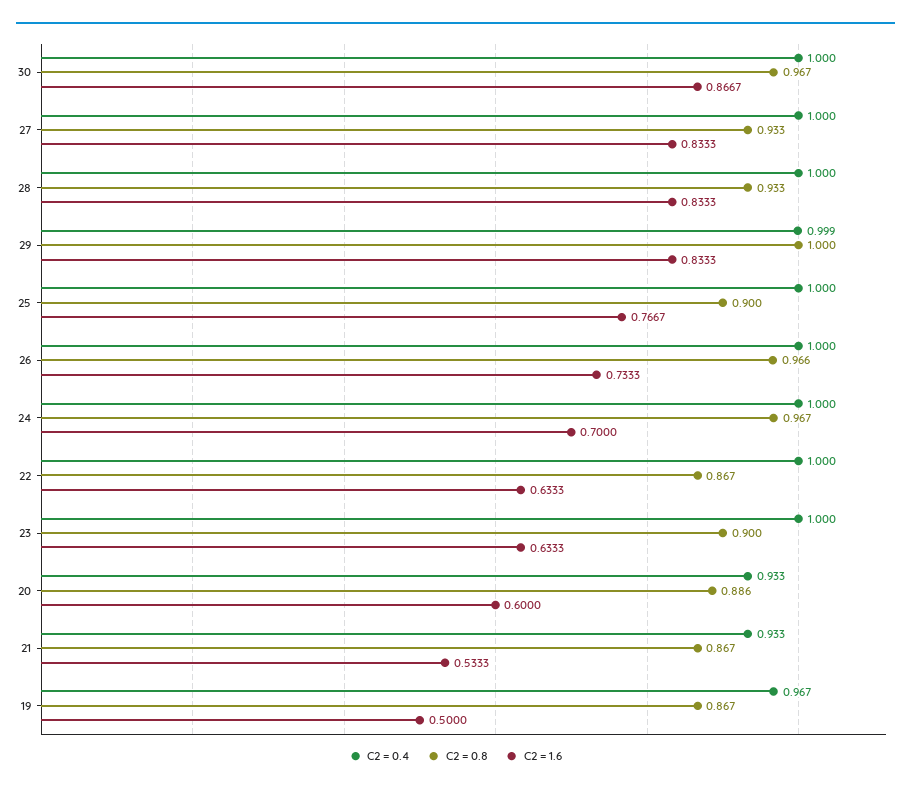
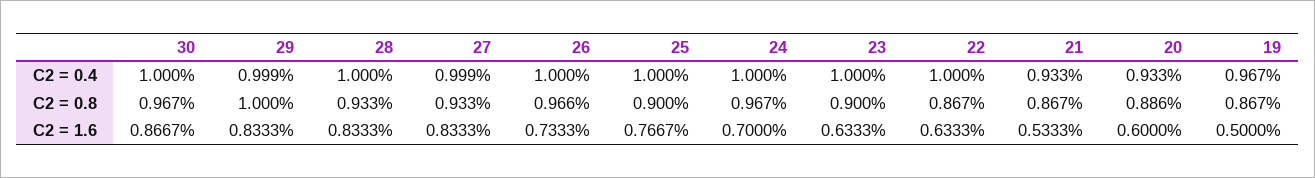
C2 = 0.4, 27: 1 -> 0.999

